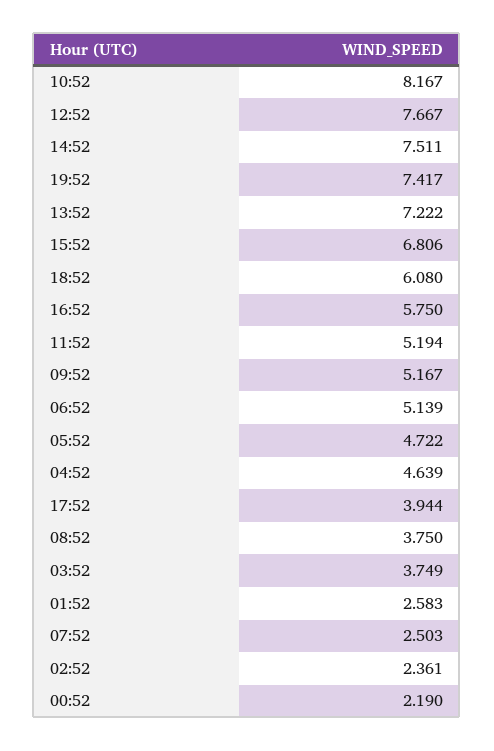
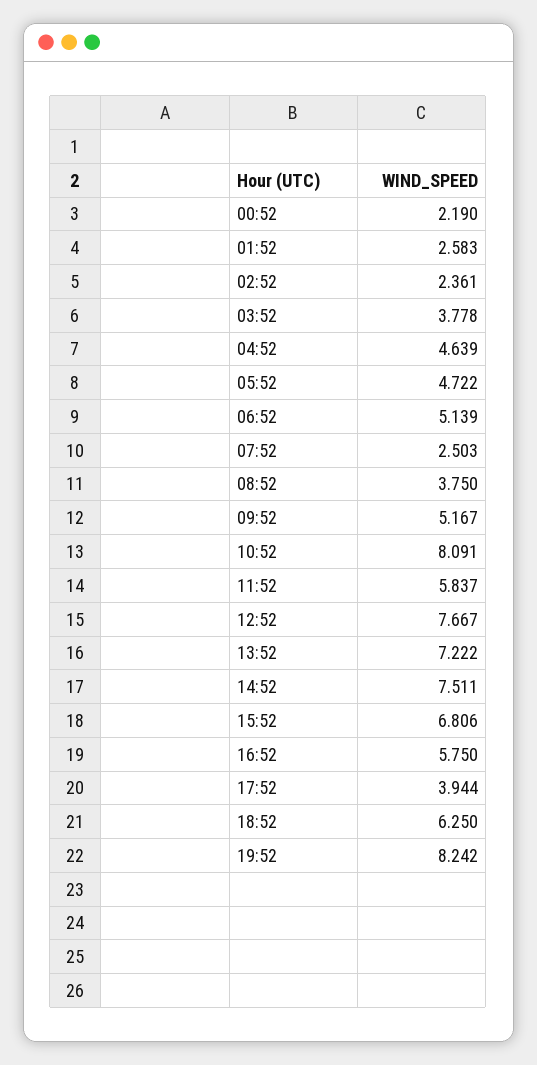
10:52: 8.167 -> 8.091
19:52: 7.417 -> 8.242
18:52: 6.08 -> 6.25
11:52: 5.194 -> 5.837
03:52: 3.749 -> 3.778

